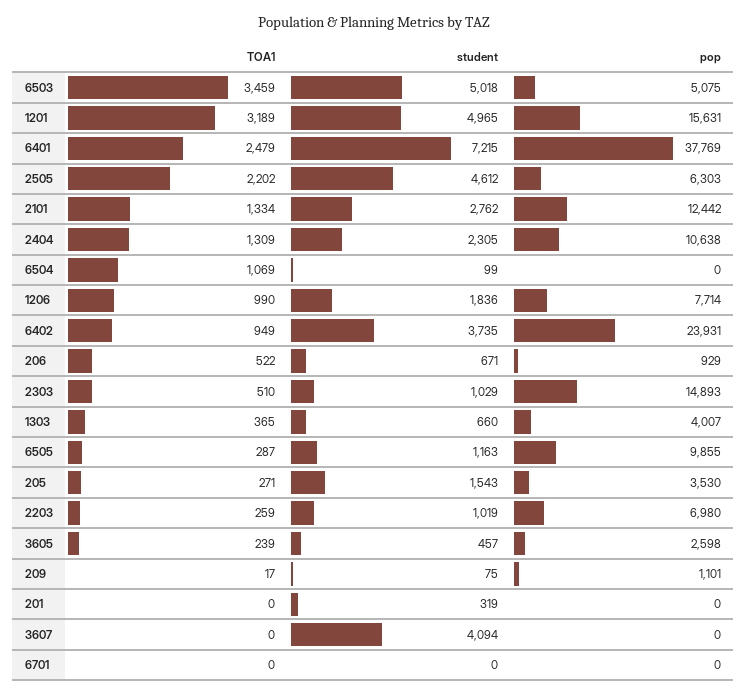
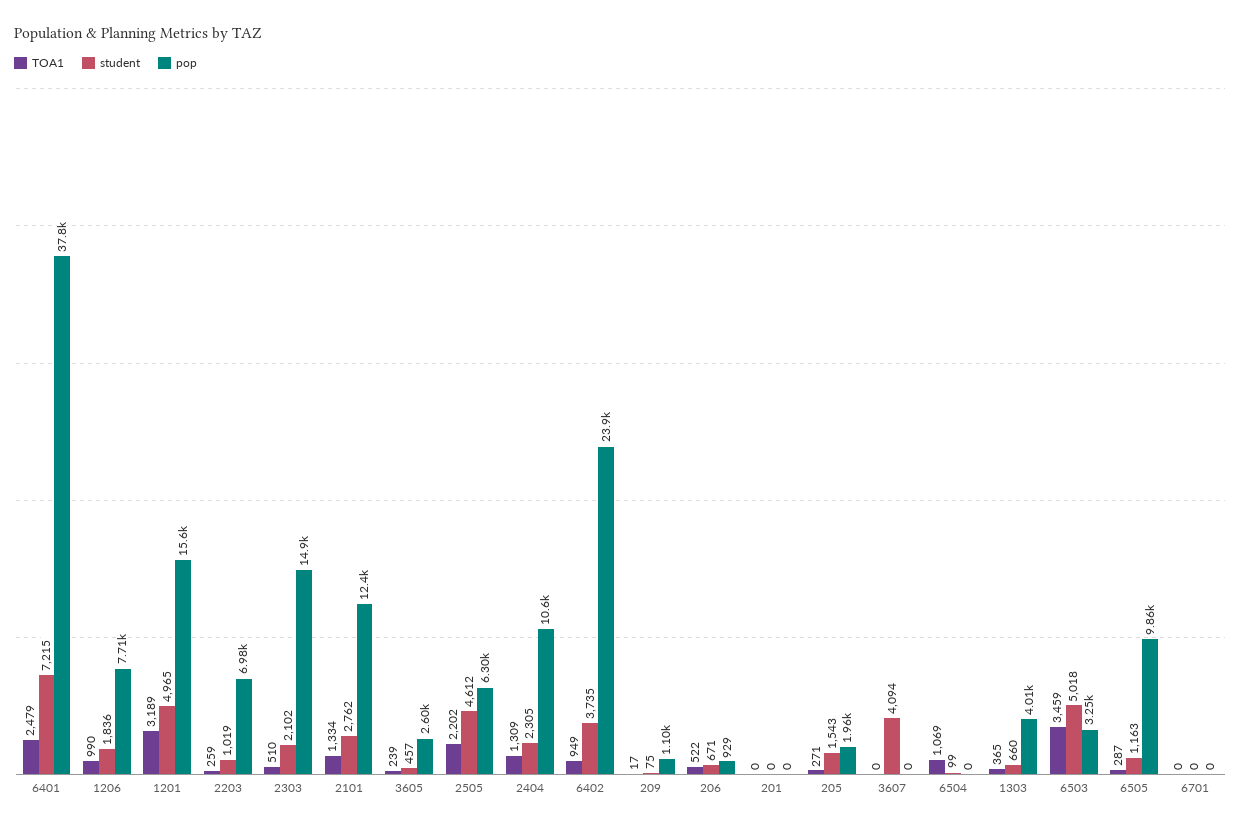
pop, 6503: 5075 -> 3250
student, 2303: 1029 -> 2102
pop, 205: 3530 -> 1960
student, 201: 319 -> 0

